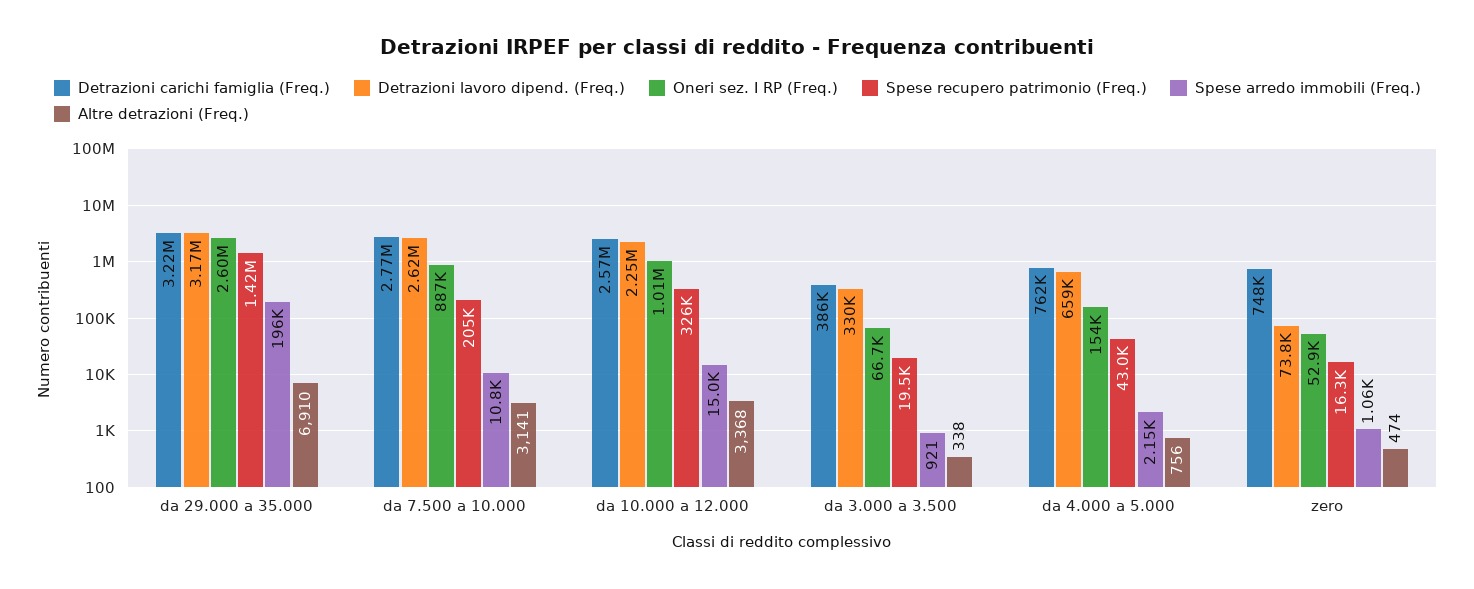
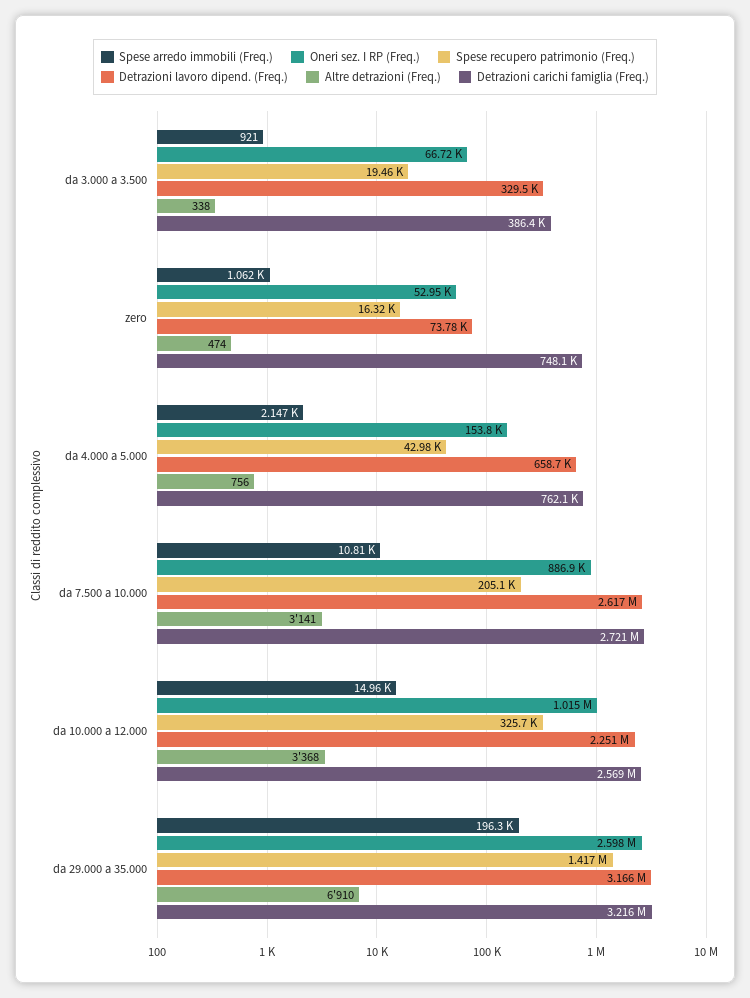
Detrazioni carichi famiglia (Freq.), da 7.500 a 10.000: 2770000 -> 2721000

